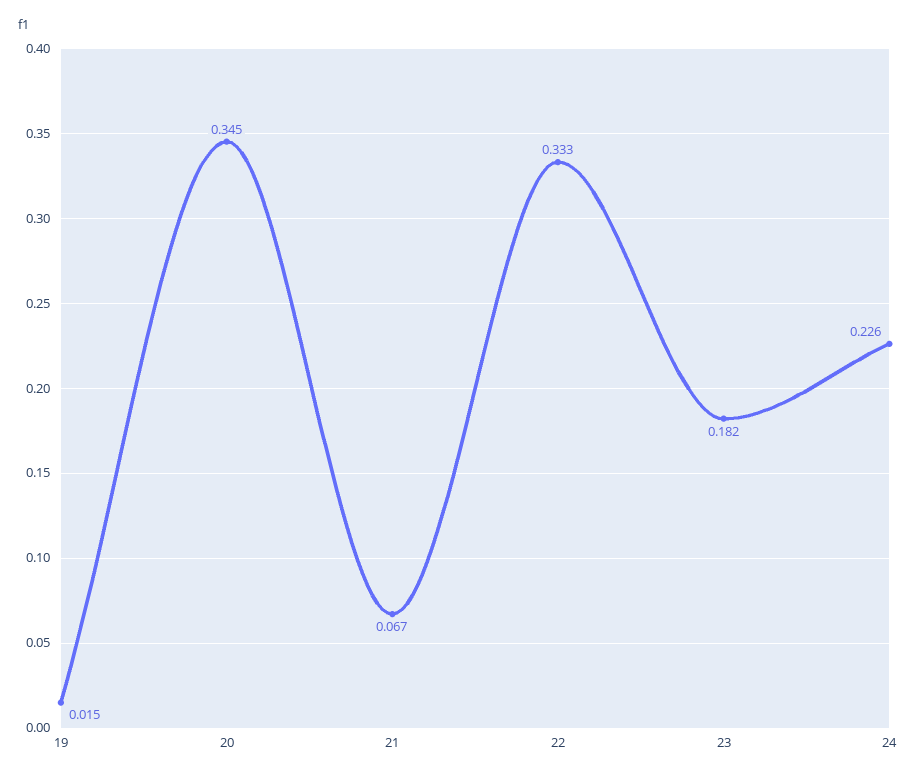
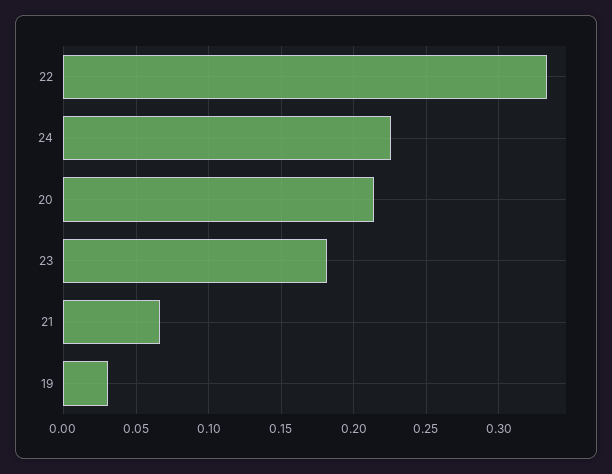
19: 0.015 -> 0.03
20: 0.345 -> 0.215

